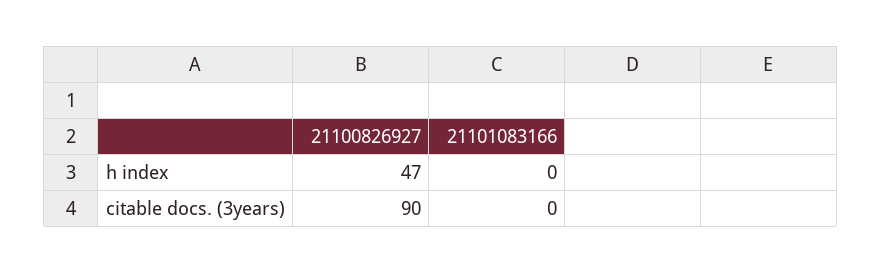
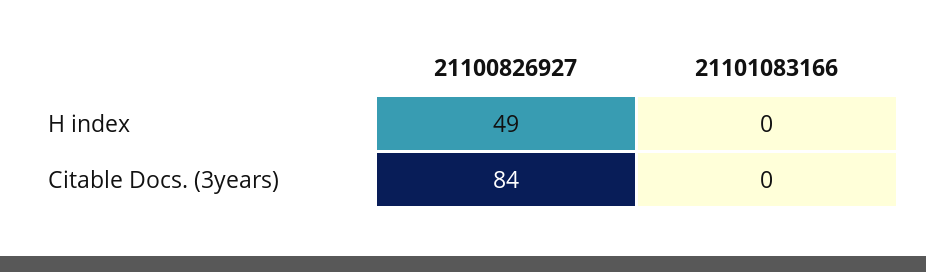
21100826927, h index: 47 -> 49
21100826927, citable docs. (3years): 90 -> 84

